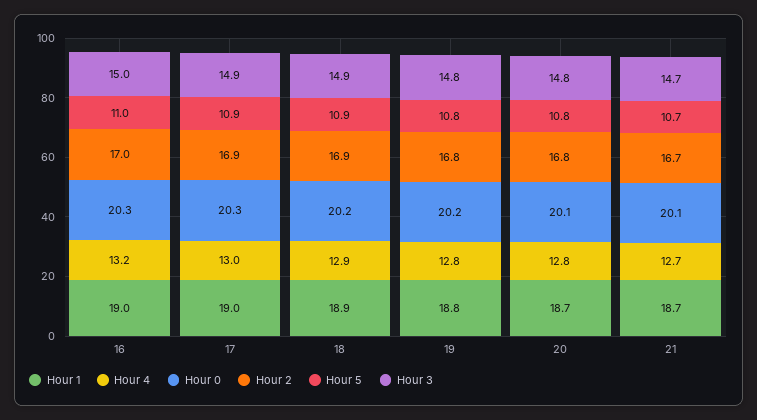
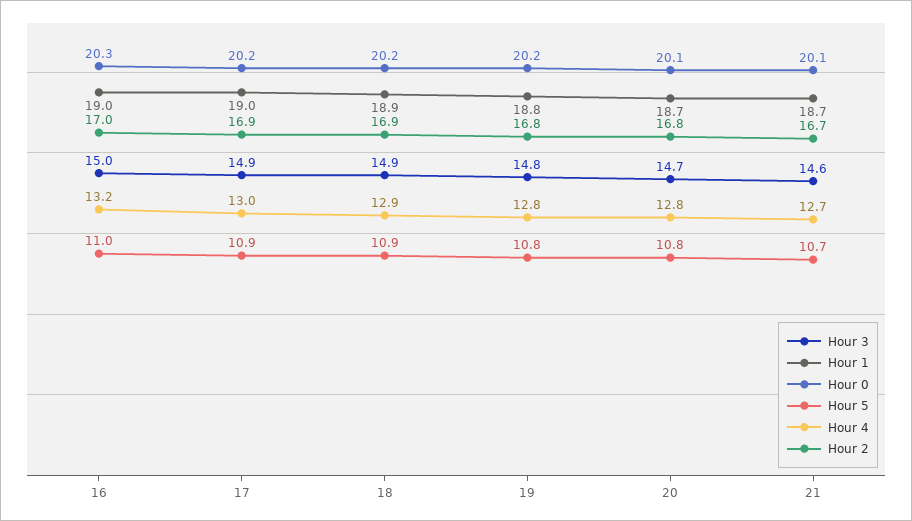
Hour 0, 17: 20.3 -> 20.2
Hour 3, 20: 14.8 -> 14.7
Hour 3, 21: 14.7 -> 14.6

